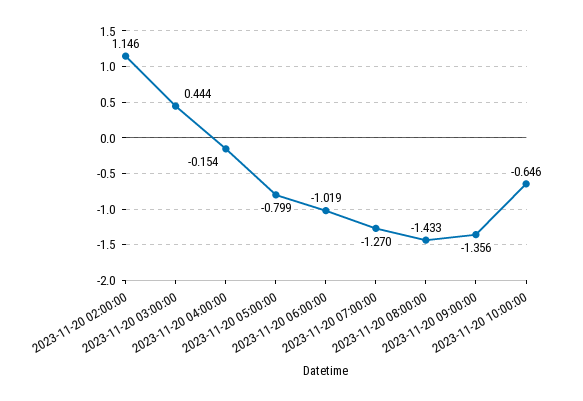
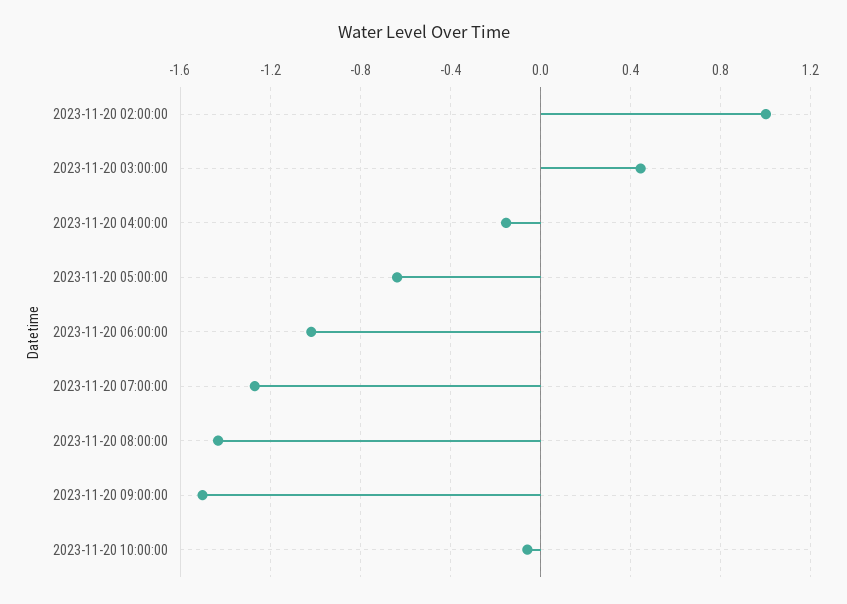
2023-11-20 02:00:00: 1.146 -> 1
2023-11-20 05:00:00: -0.799 -> -0.65
2023-11-20 09:00:00: -1.356 -> -1.5
2023-11-20 10:00:00: -0.646 -> -0.05

